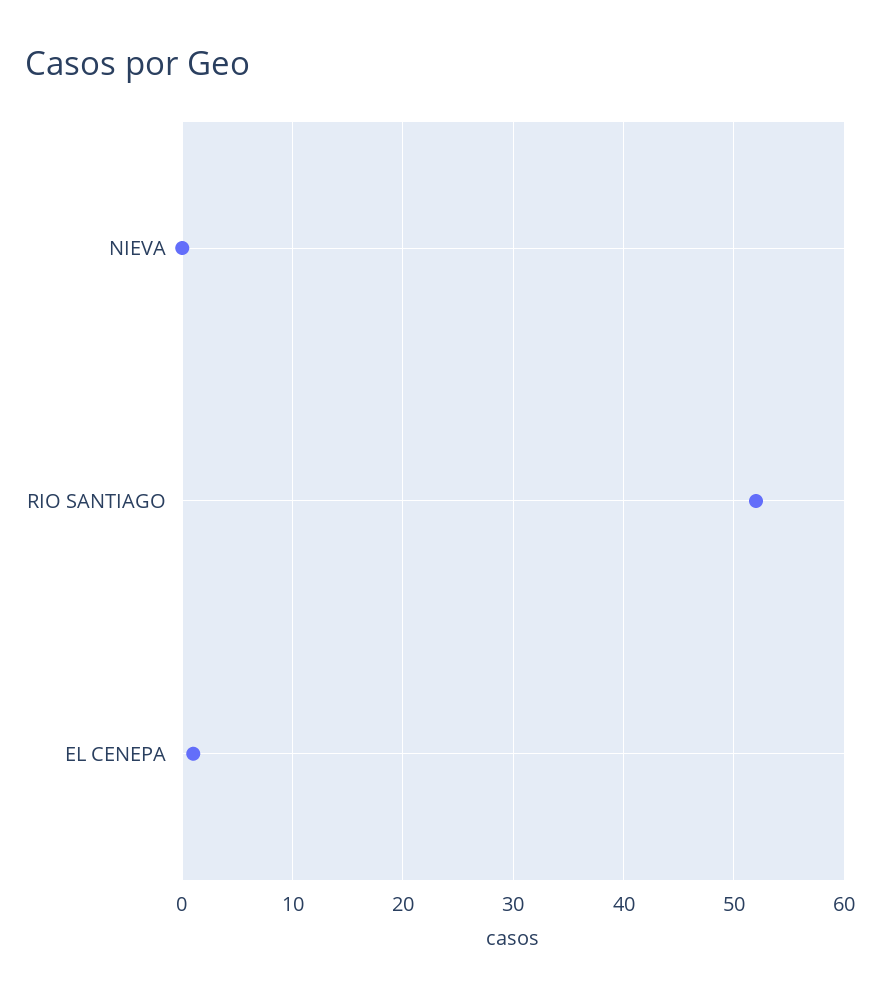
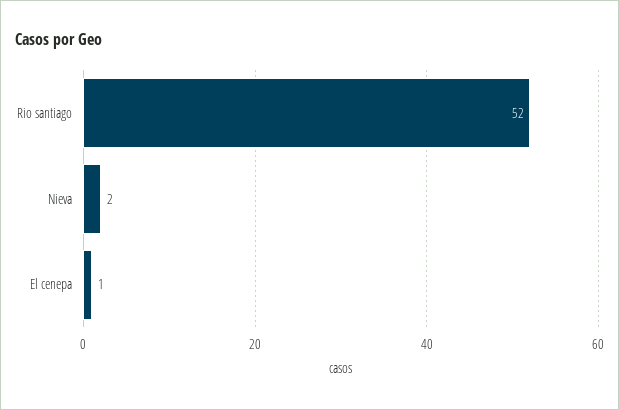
NIEVA: 0 -> 2

